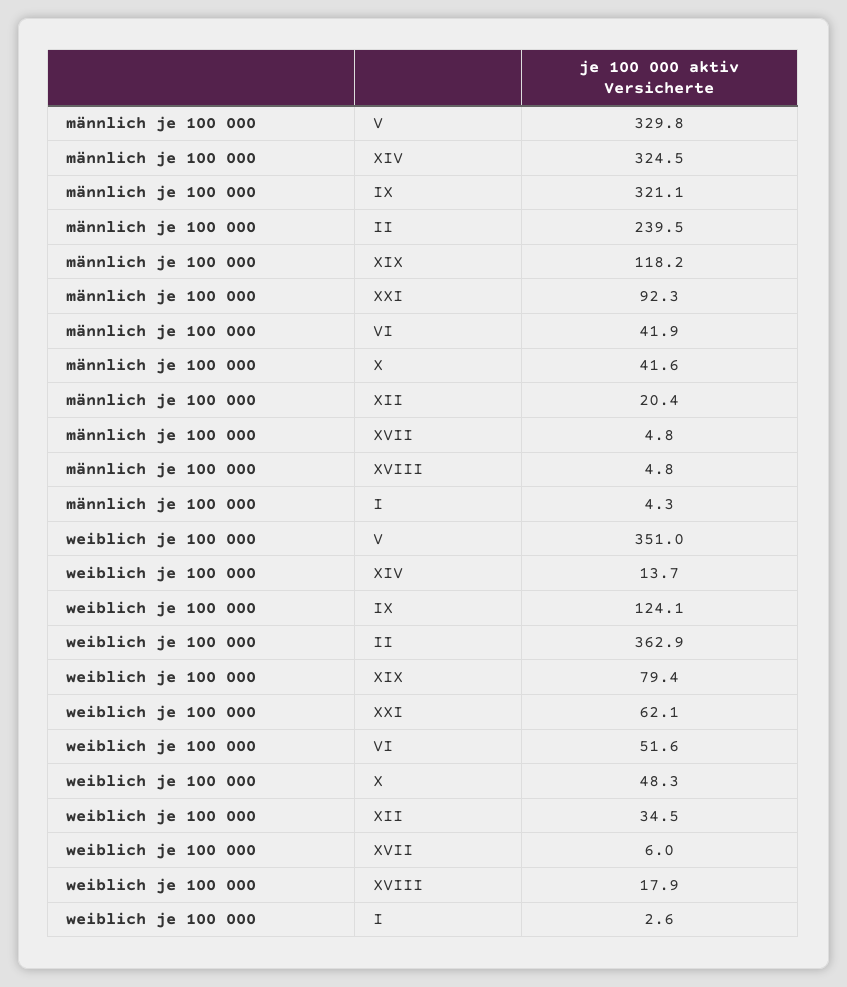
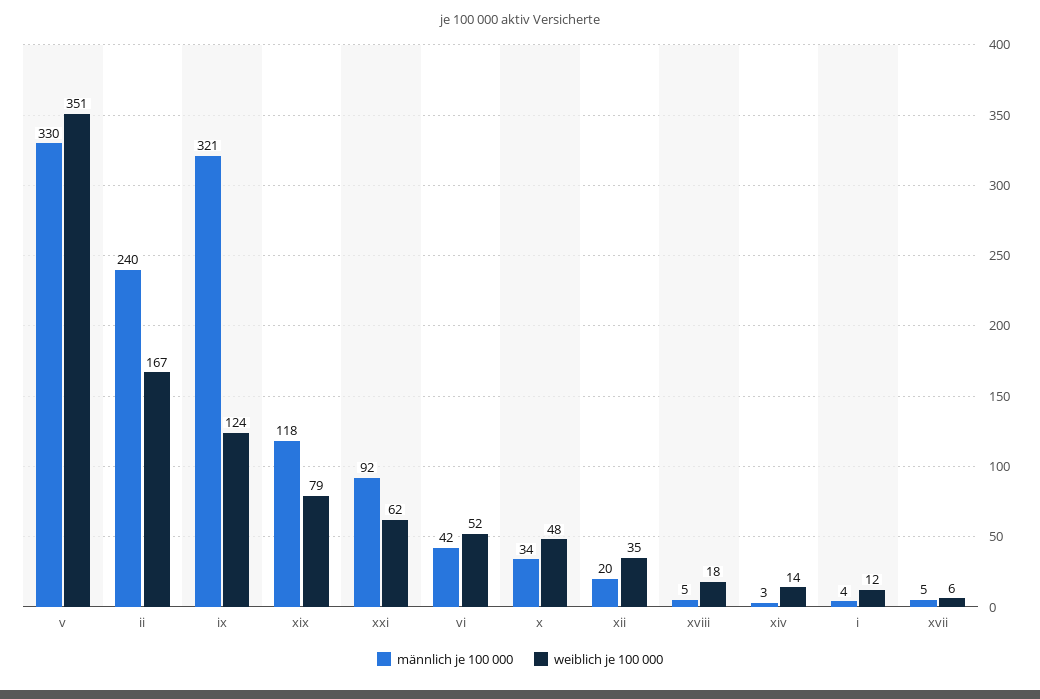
männlich je 100 000, XIV: 324.5 -> 3
männlich je 100 000, X: 41.6 -> 34
weiblich je 100 000, II: 362.9 -> 167
weiblich je 100 000, I: 2.6 -> 12

